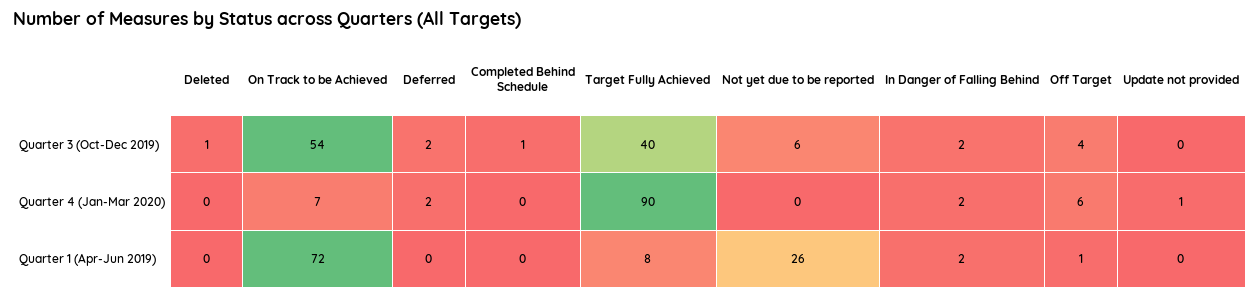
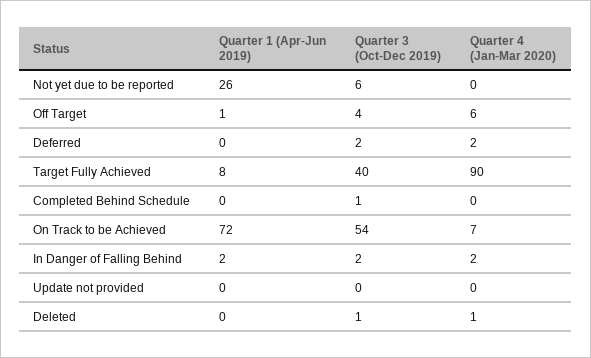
Deleted, Quarter 4 (Jan-Mar 2020): 0 -> 1
Update not provided, Quarter 4 (Jan-Mar 2020): 1 -> 0

